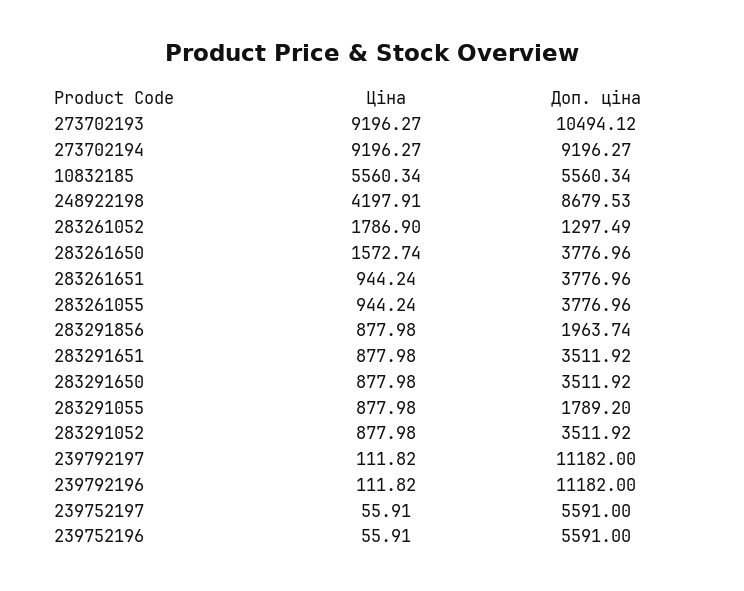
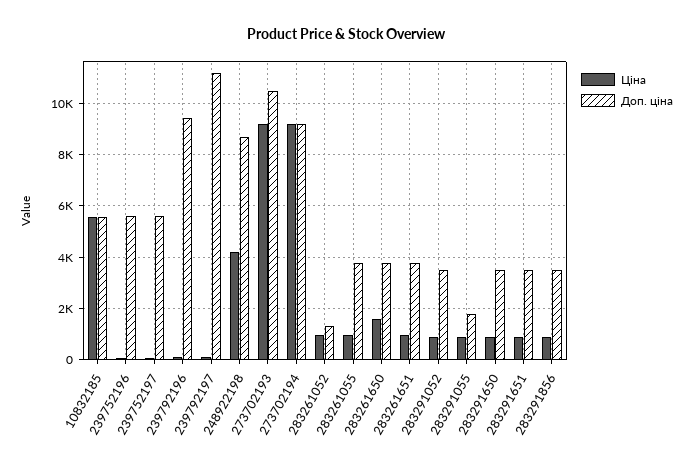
Ціна, 283261052: 1786.9 -> 1000
Доп. ціна, 283291856: 1963.74 -> 3500
Доп. ціна, 239792196: 11182 -> 9500

